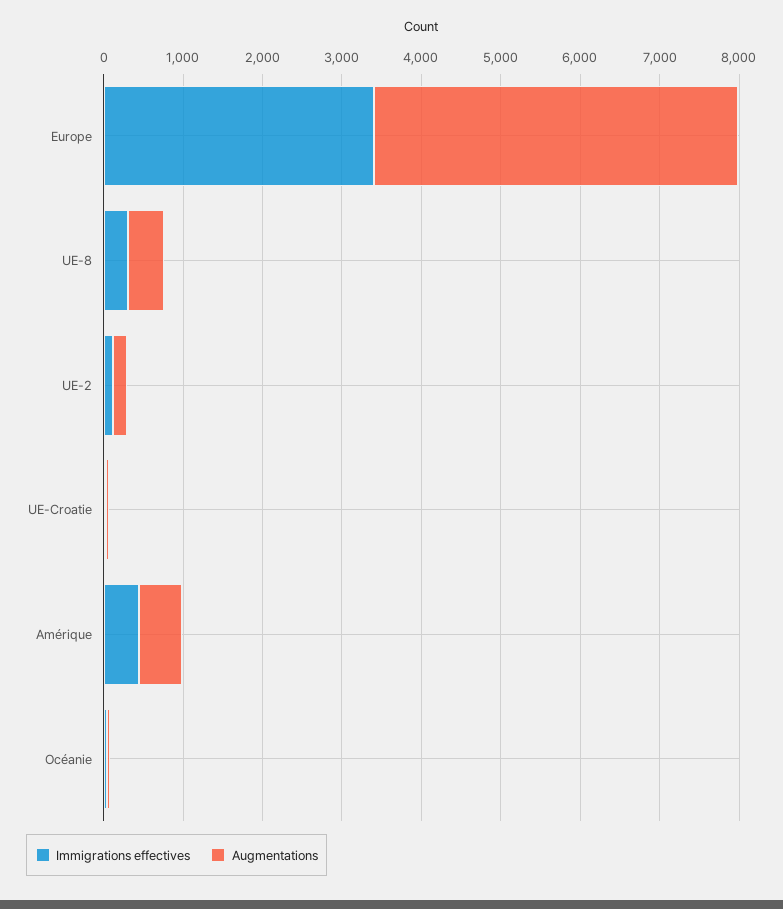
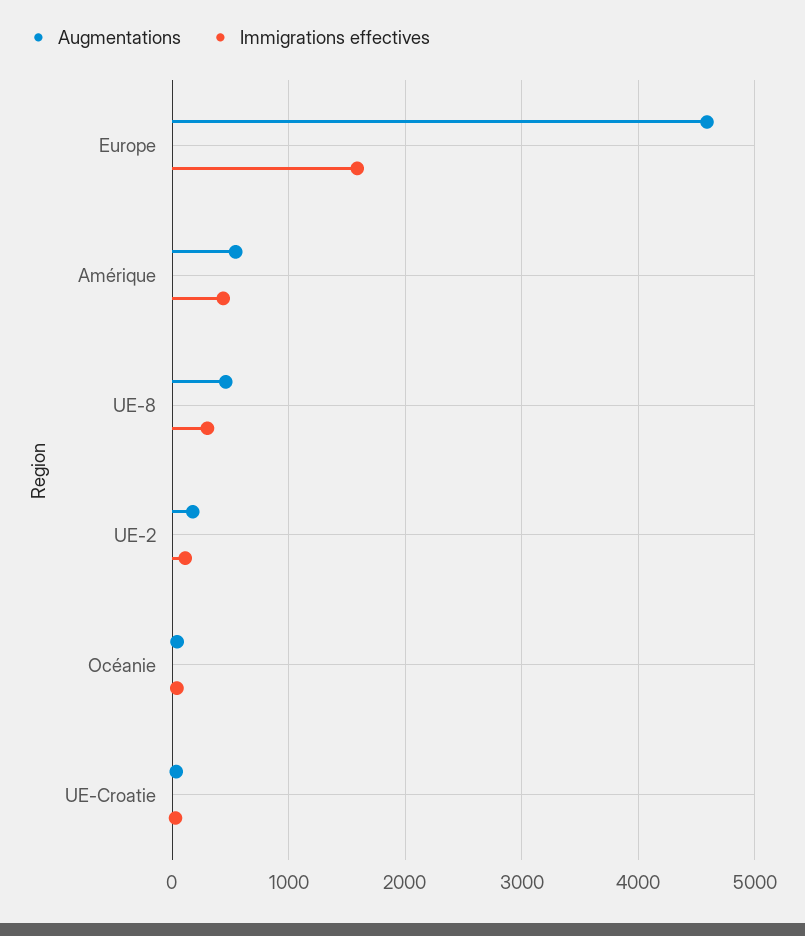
Immigrations effectives, Europe: 3400 -> 1600

